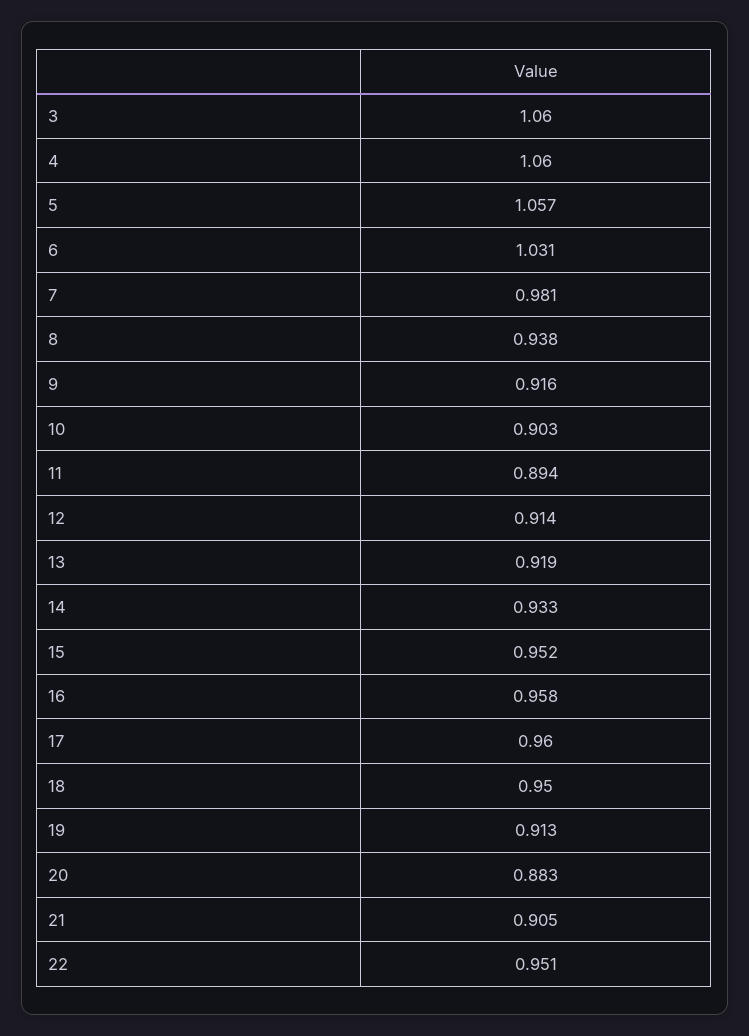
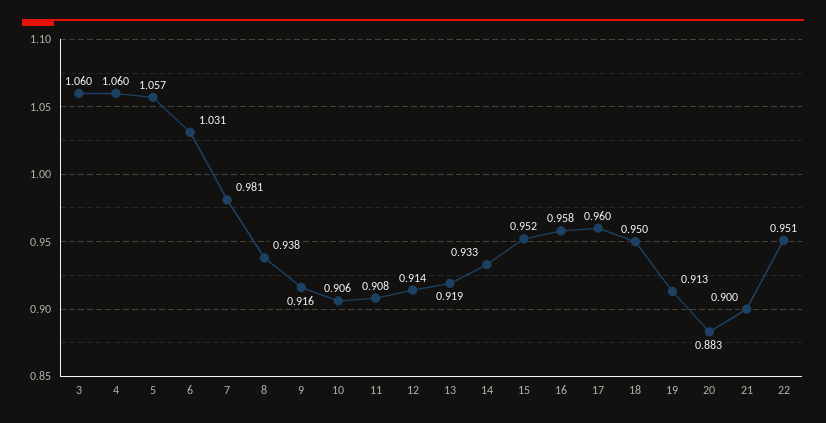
10: 0.903 -> 0.906
11: 0.894 -> 0.908
21: 0.905 -> 0.9

